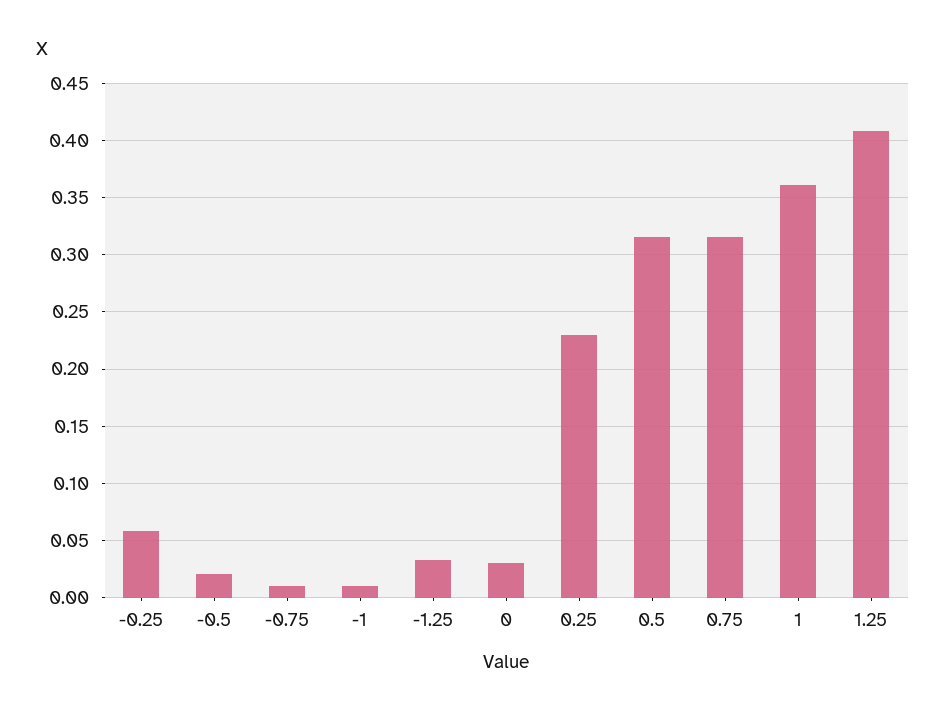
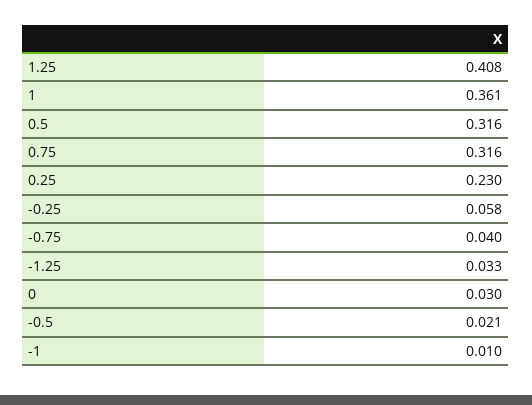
-0.75: 0.01 -> 0.04

